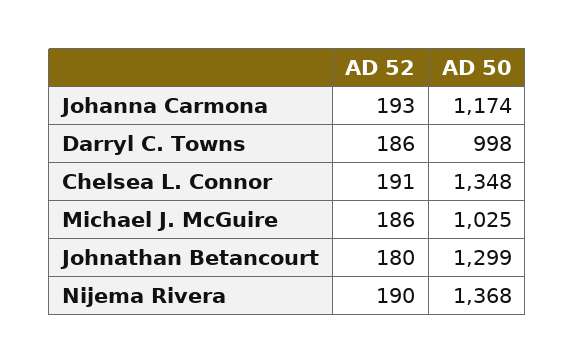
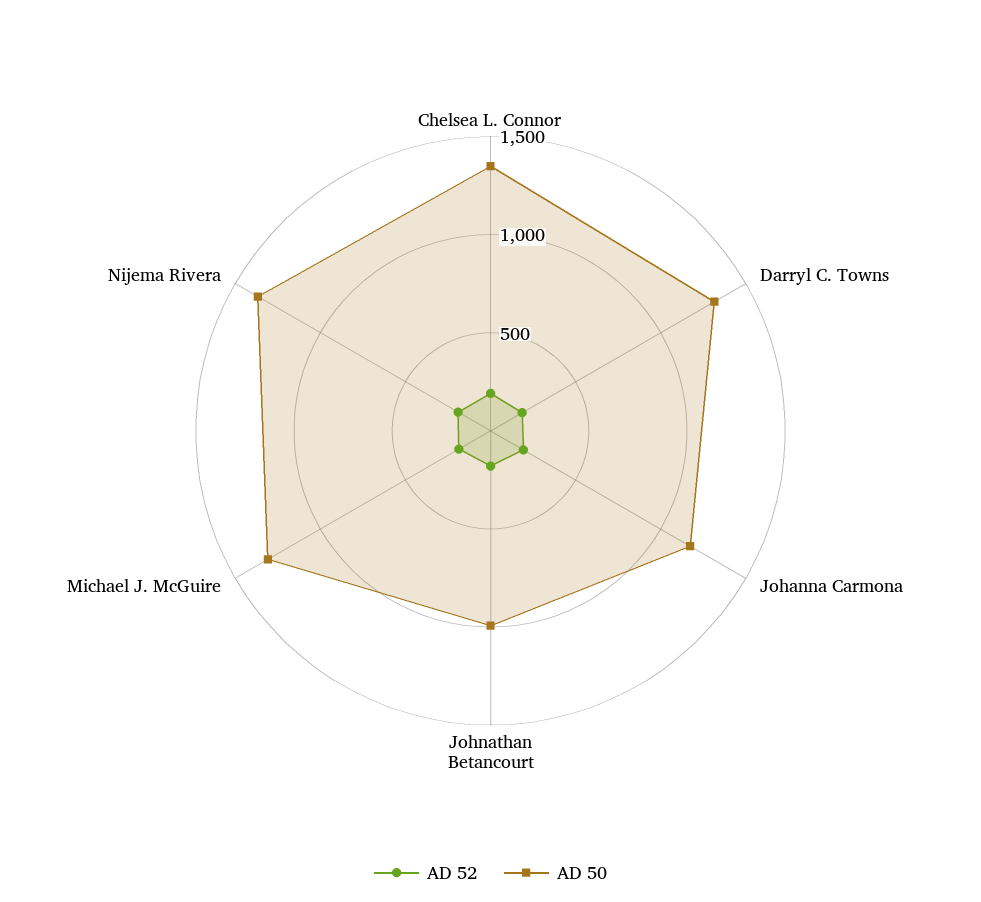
AD 50, Darryl C. Towns: 998 -> 1300
AD 50, Michael J. McGuire: 1025 -> 1300
AD 50, Johnathan Betancourt: 1299 -> 1000

